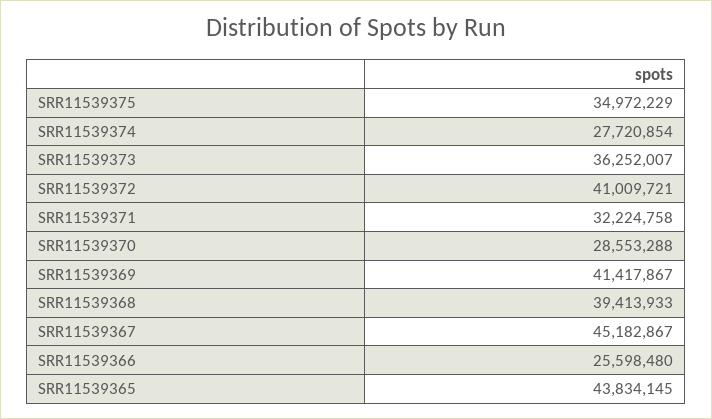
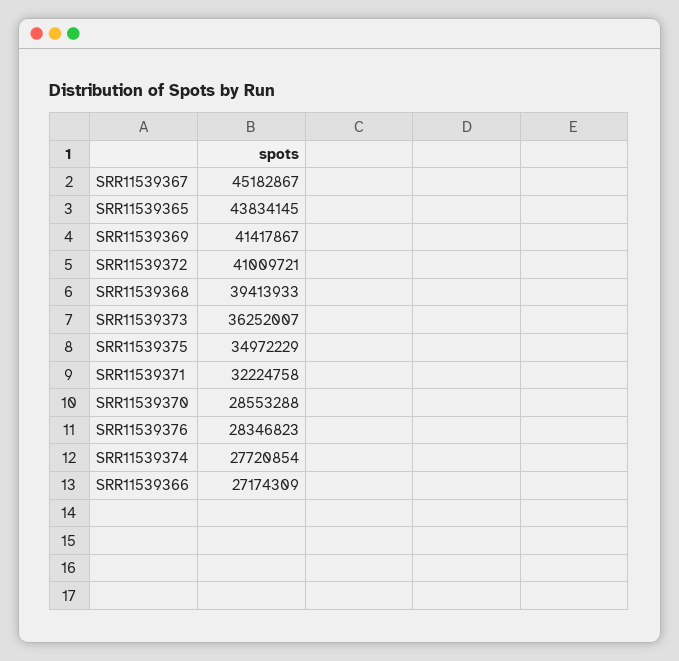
SRR11539366: 25598480 -> 27174309
SRR11539376: none -> 28346823

